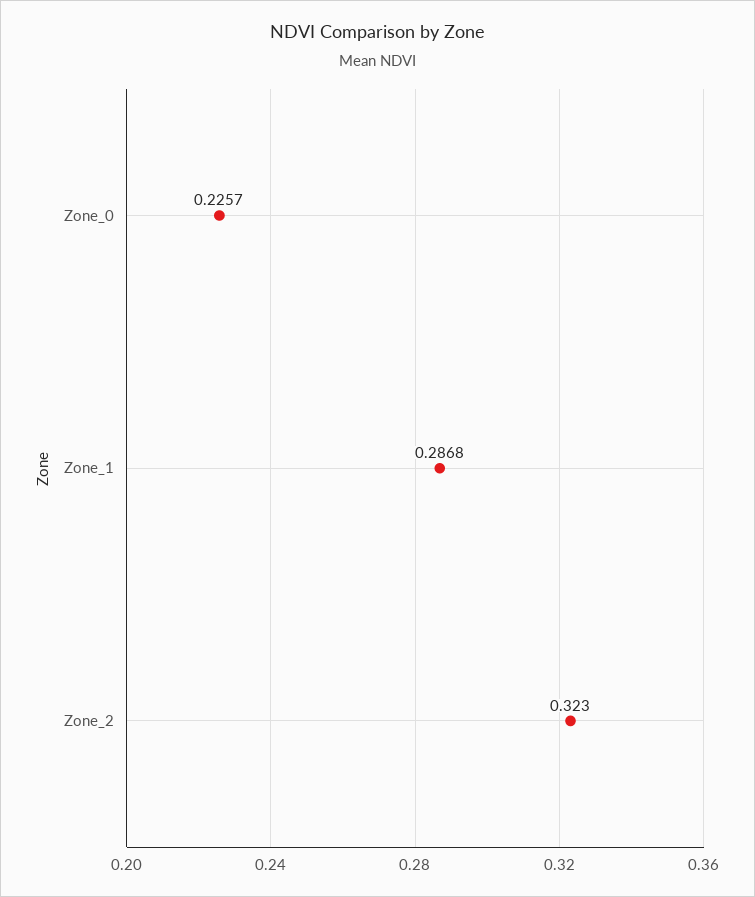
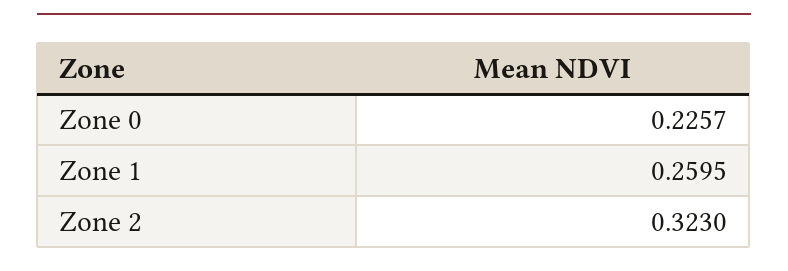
Zone_1: 0.2868 -> 0.2595

